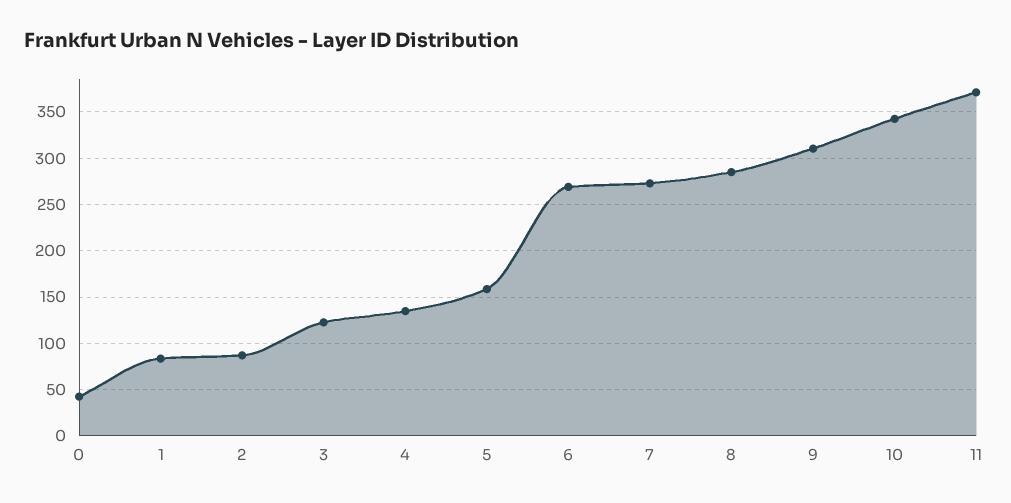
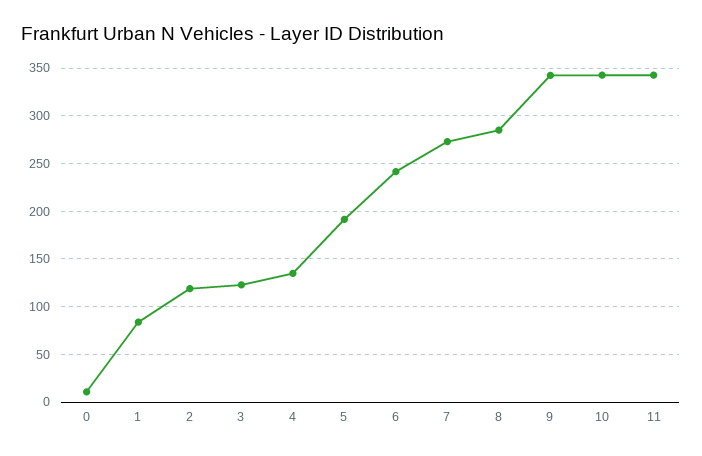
0: 40 -> 10
2: 90 -> 120
5: 160 -> 190
6: 270 -> 240
9: 310 -> 340
11: 370 -> 340

